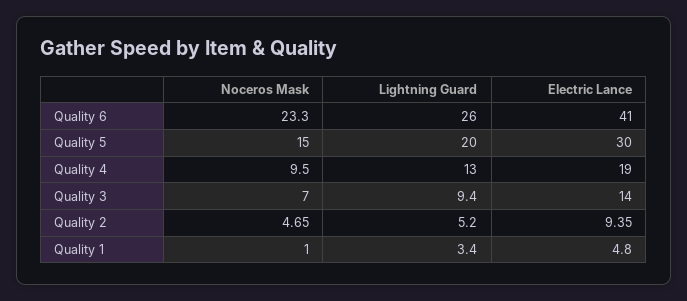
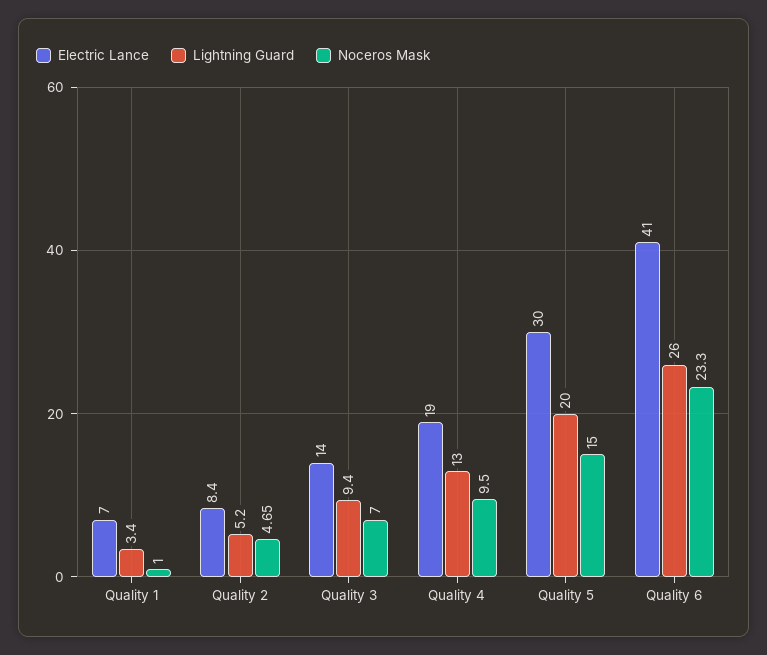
Electric Lance, Quality 2: 9.35 -> 8.4
Electric Lance, Quality 1: 4.8 -> 7

